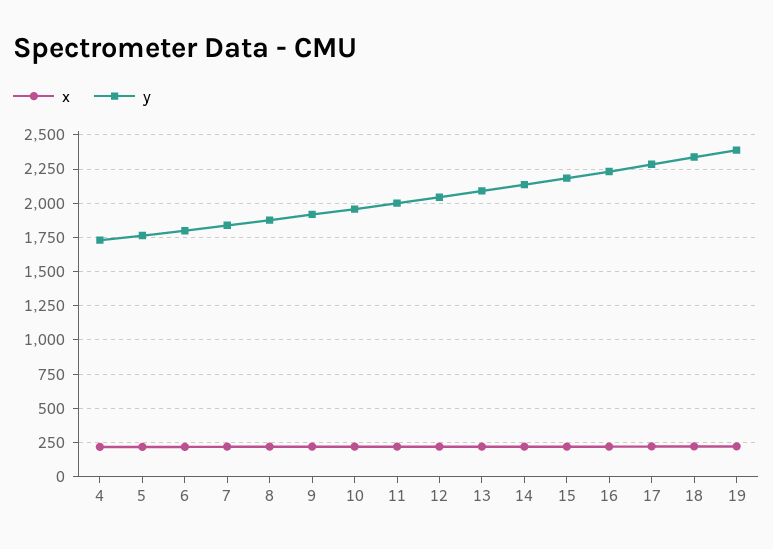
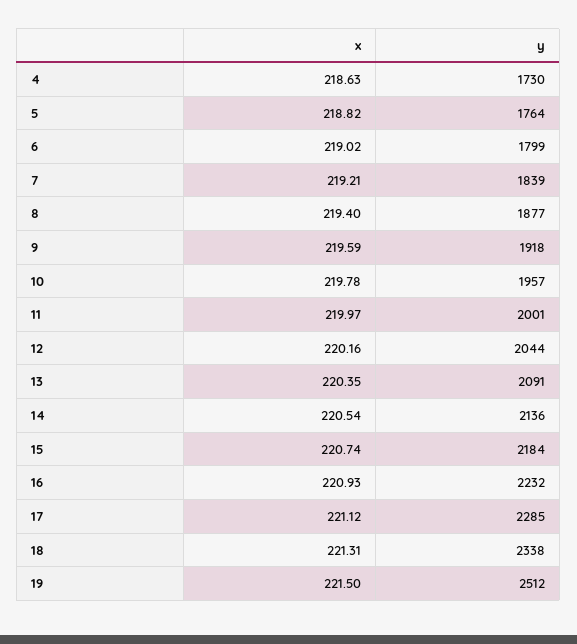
y, 19: 2400 -> 2512

